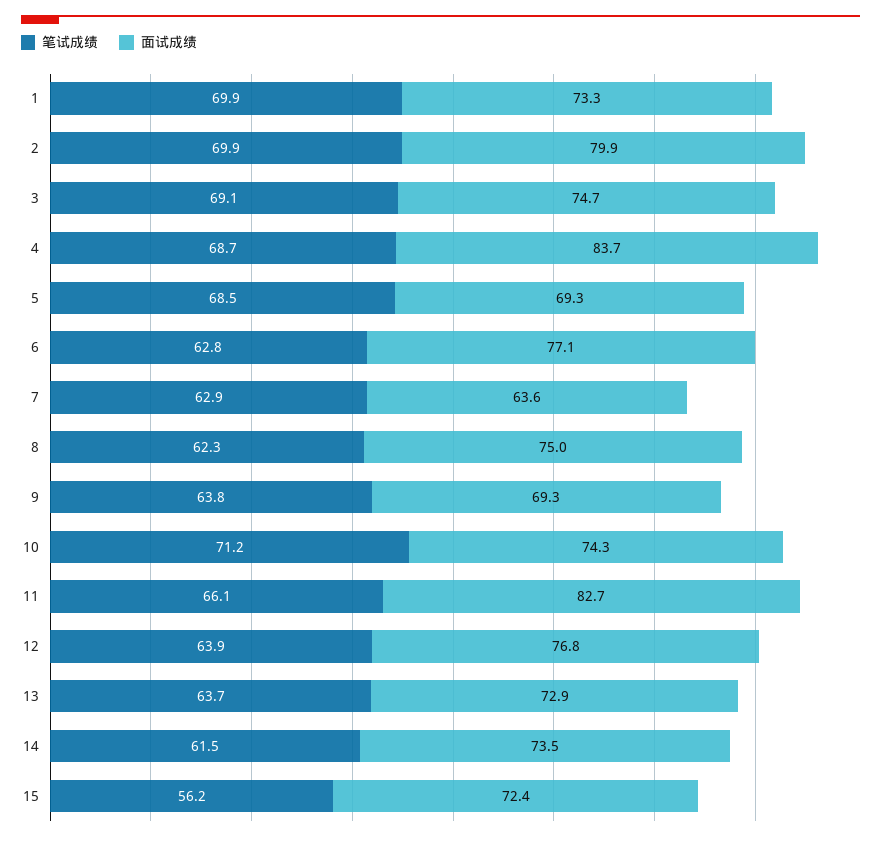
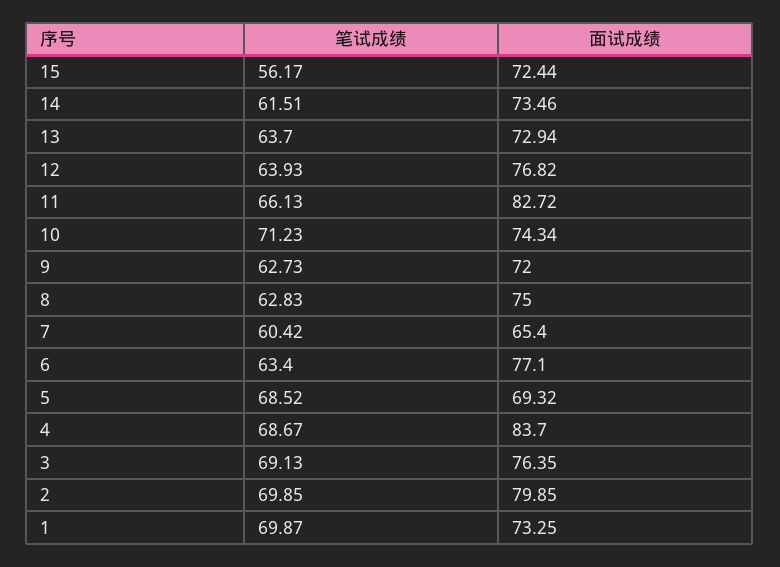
面试成绩, 3: 74.7 -> 76.35
笔试成绩, 6: 62.8 -> 63.4
笔试成绩, 7: 62.9 -> 60.42
面试成绩, 7: 63.6 -> 65.4
笔试成绩, 8: 62.3 -> 62.83
笔试成绩, 9: 63.8 -> 62.73
面试成绩, 9: 69.3 -> 72

